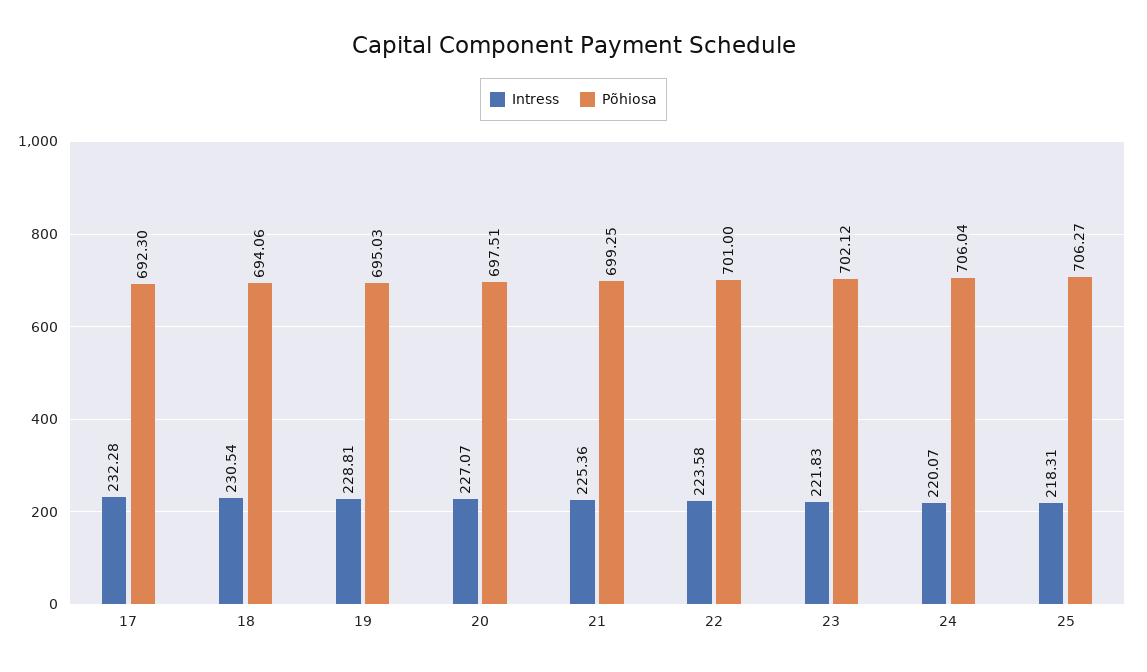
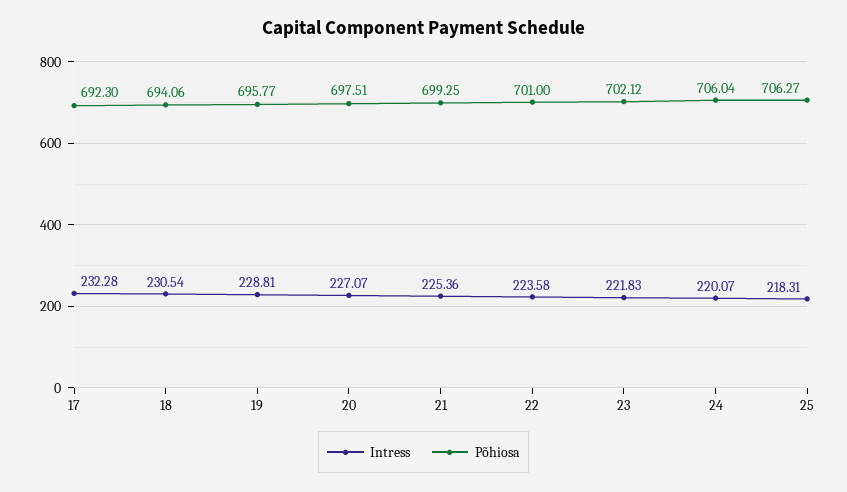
Põhiosa, 19: 695.03 -> 695.77

